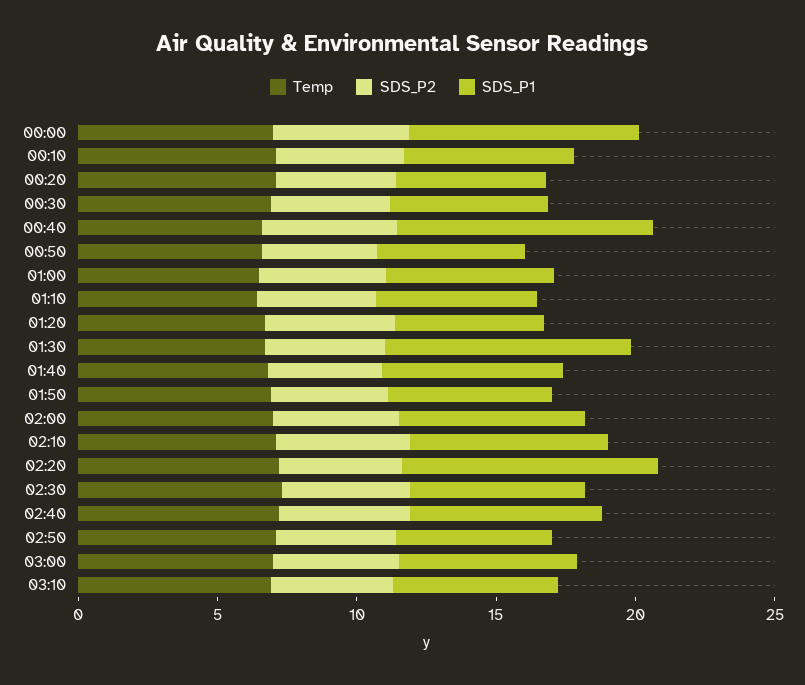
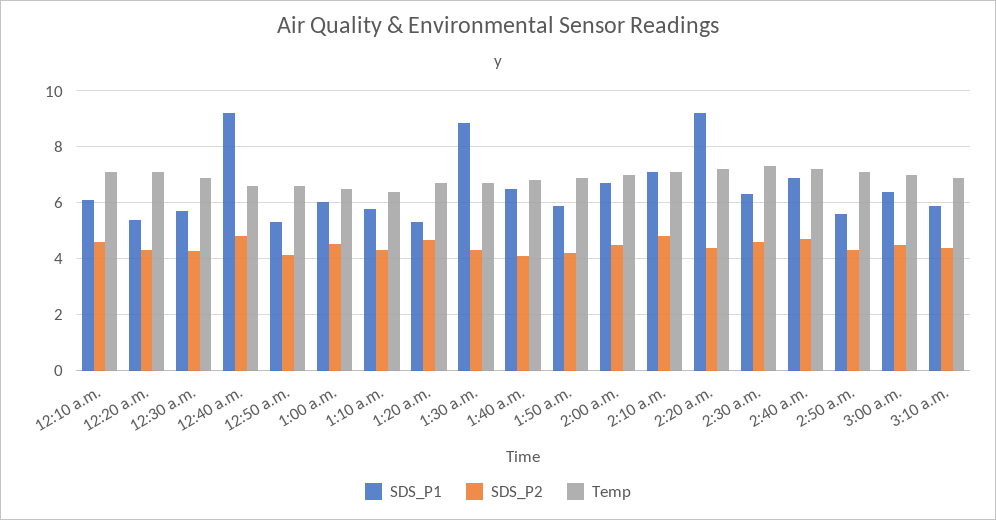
Temp, 00:00: 7 -> none
SDS_P2, 00:00: 5 -> none
SDS_P1, 00:00: 8 -> none

